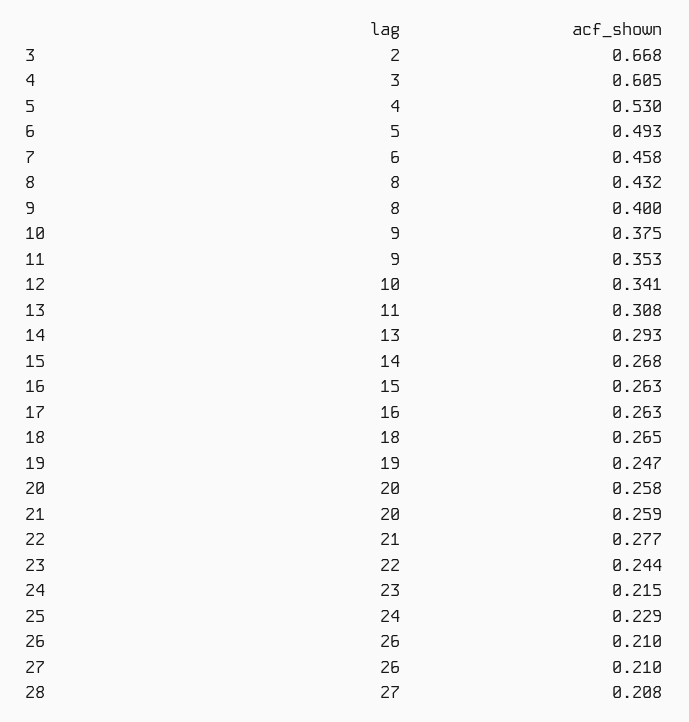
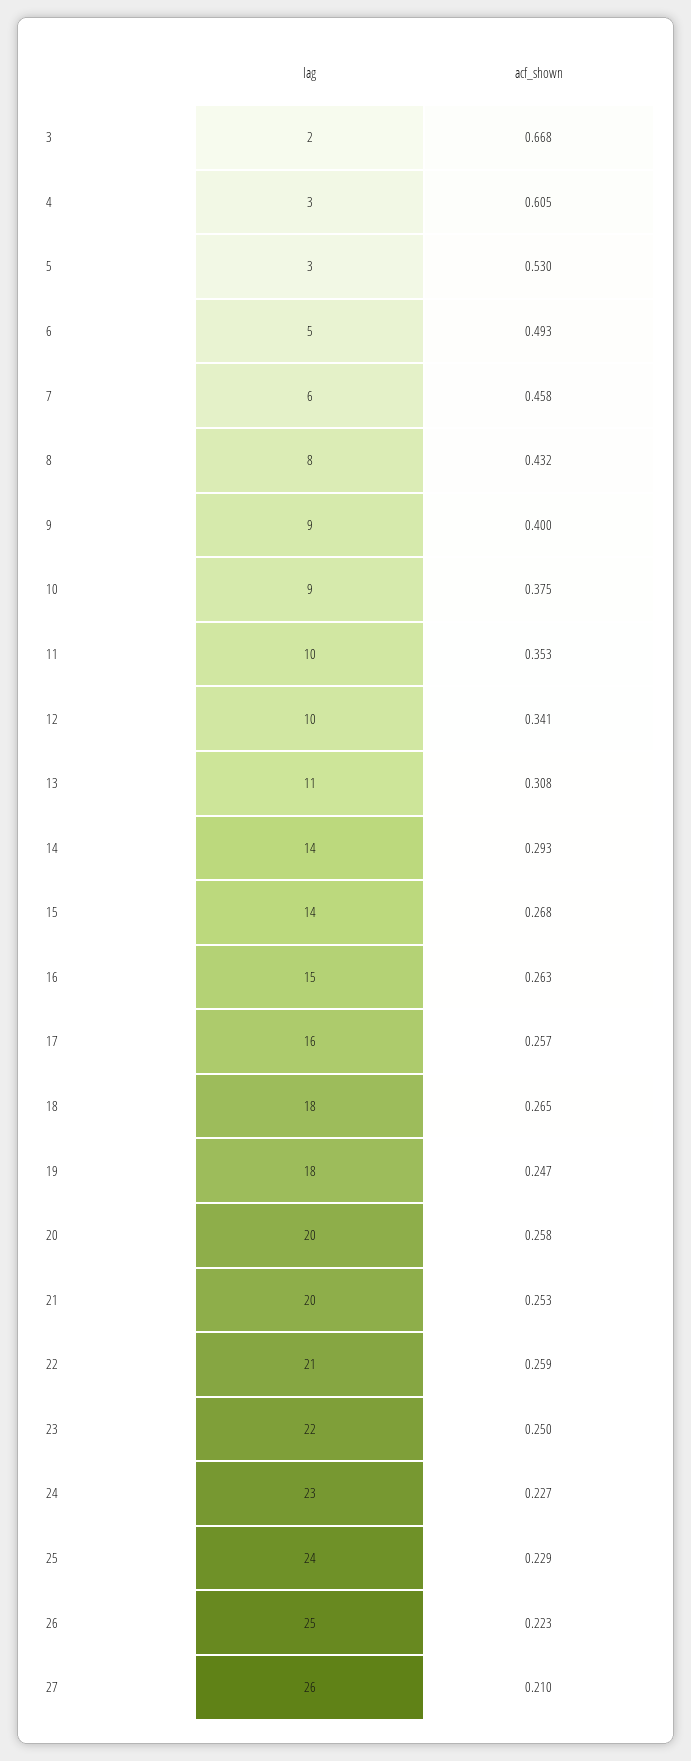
lag, 5: 4 -> 3
lag, 9: 8 -> 9
lag, 11: 9 -> 10
lag, 14: 13 -> 14
acf_shown, 17: 0.263 -> 0.257
lag, 19: 19 -> 18
acf_shown, 21: 0.259 -> 0.253
acf_shown, 22: 0.277 -> 0.259
acf_shown, 23: 0.244 -> 0.25
acf_shown, 24: 0.215 -> 0.227
lag, 26: 26 -> 25
acf_shown, 26: 0.21 -> 0.223
lag, 28: 27 -> none
acf_shown, 28: 0.208 -> none

